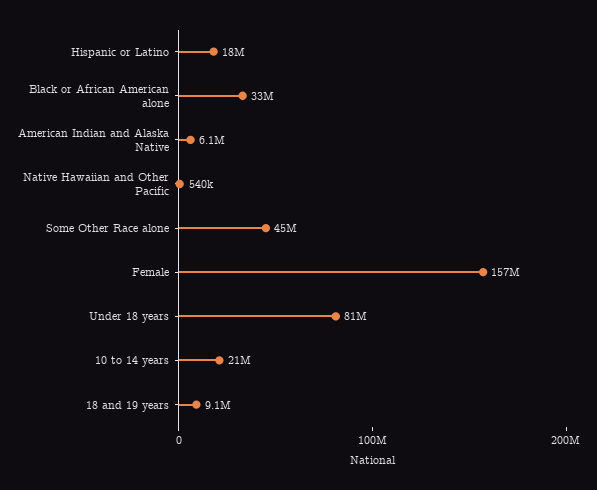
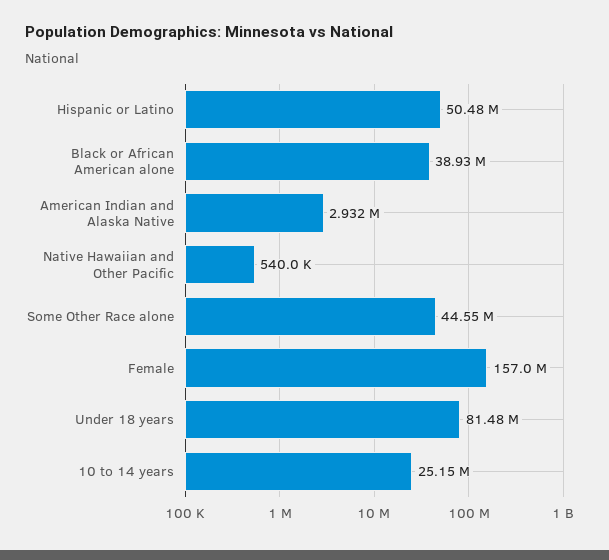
Hispanic or Latino: 18000000 -> 50480000
Black or African American alone: 33000000 -> 38930000
American Indian and Alaska Native: 6100000 -> 2932000
10 to 14 years: 21000000 -> 25150000
18 and 19 years: 9100000 -> none

